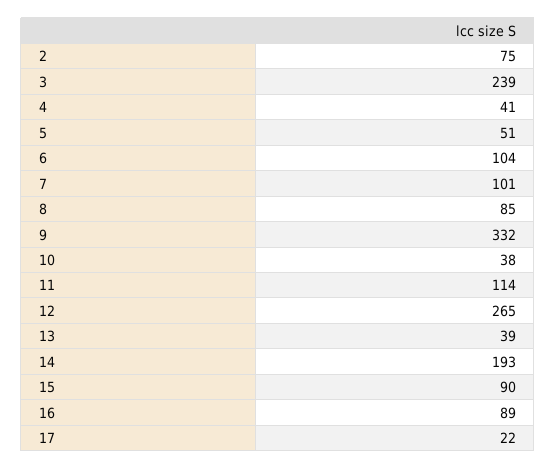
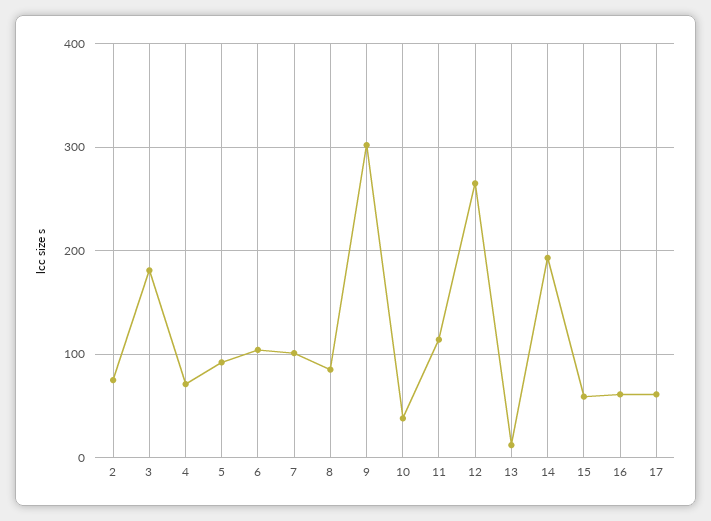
3: 239 -> 180
4: 41 -> 70
5: 51 -> 90
9: 332 -> 300
13: 39 -> 10
15: 90 -> 60
16: 89 -> 60
17: 22 -> 60

